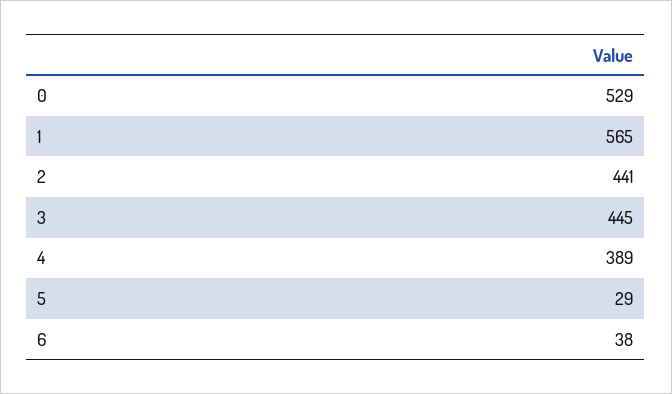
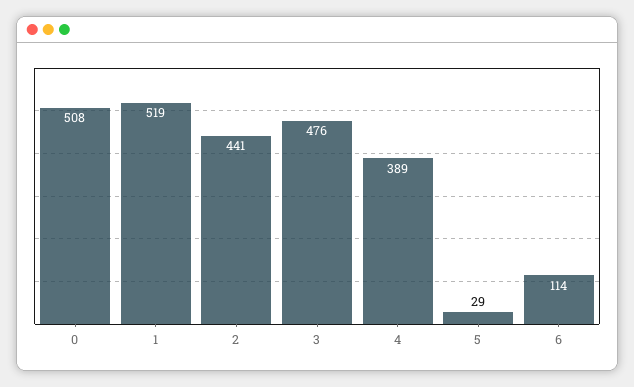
0: 529 -> 508
1: 565 -> 519
3: 445 -> 476
6: 38 -> 114

